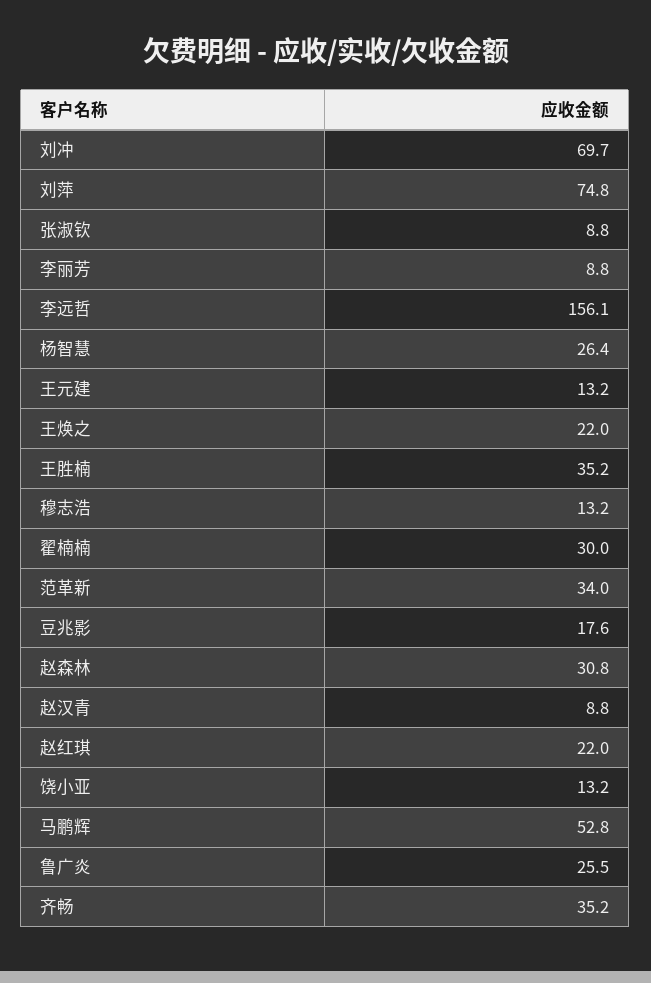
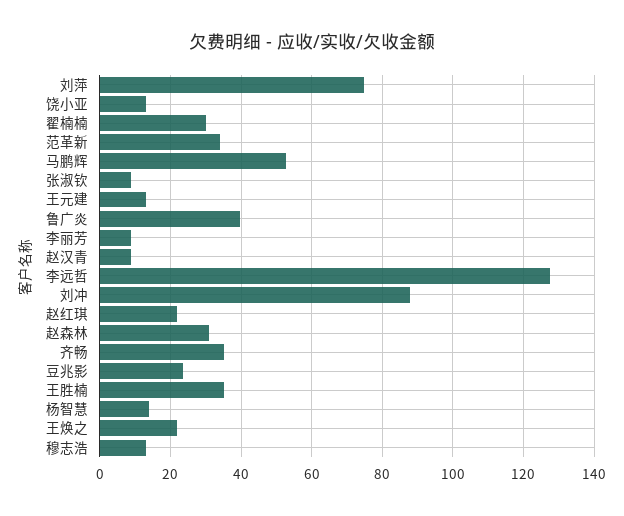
刘冲: 69.7 -> 88
李远哲: 156.1 -> 128
杨智慧: 26.4 -> 14
豆兆影: 17.6 -> 24
鲁广炎: 25.5 -> 40

